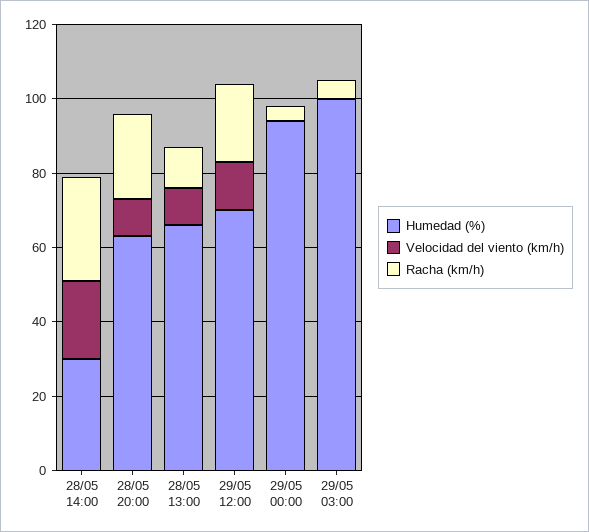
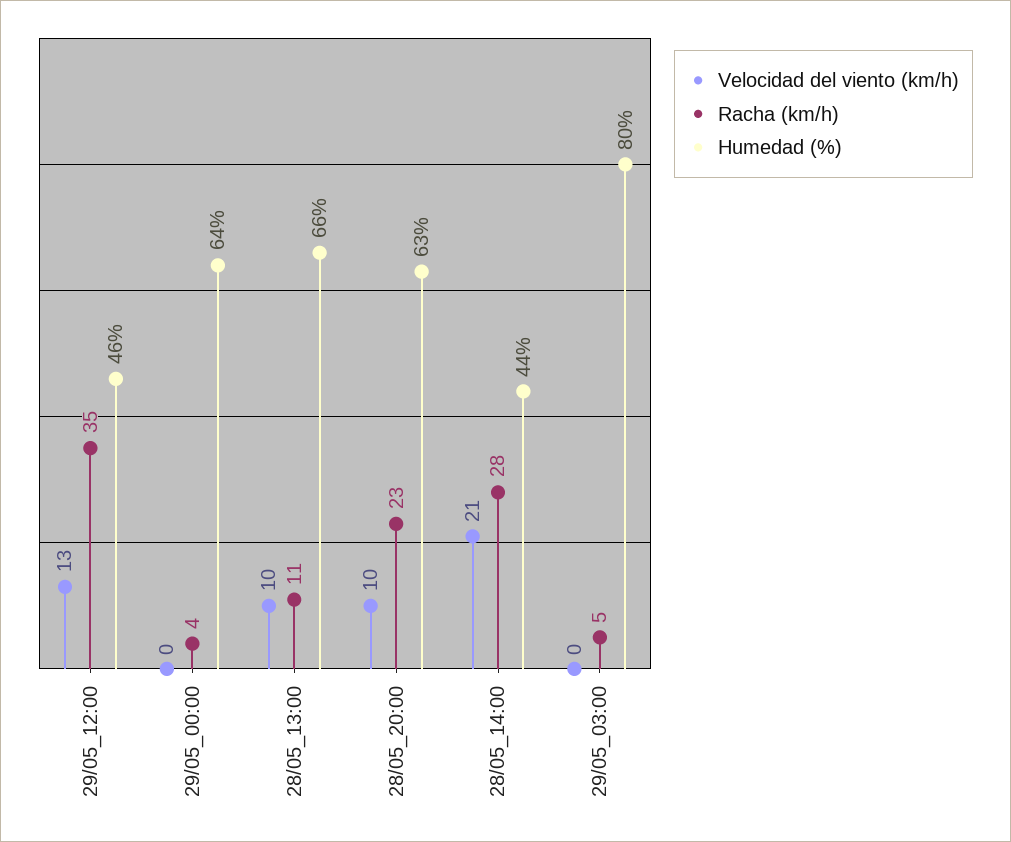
Humedad (%), 28/05 14:00: 30 -> 44
Humedad (%), 29/05 12:00: 70 -> 46
Racha (km/h), 29/05 12:00: 20 -> 35
Humedad (%), 29/05 00:00: 95 -> 64
Humedad (%), 29/05 03:00: 100 -> 80

